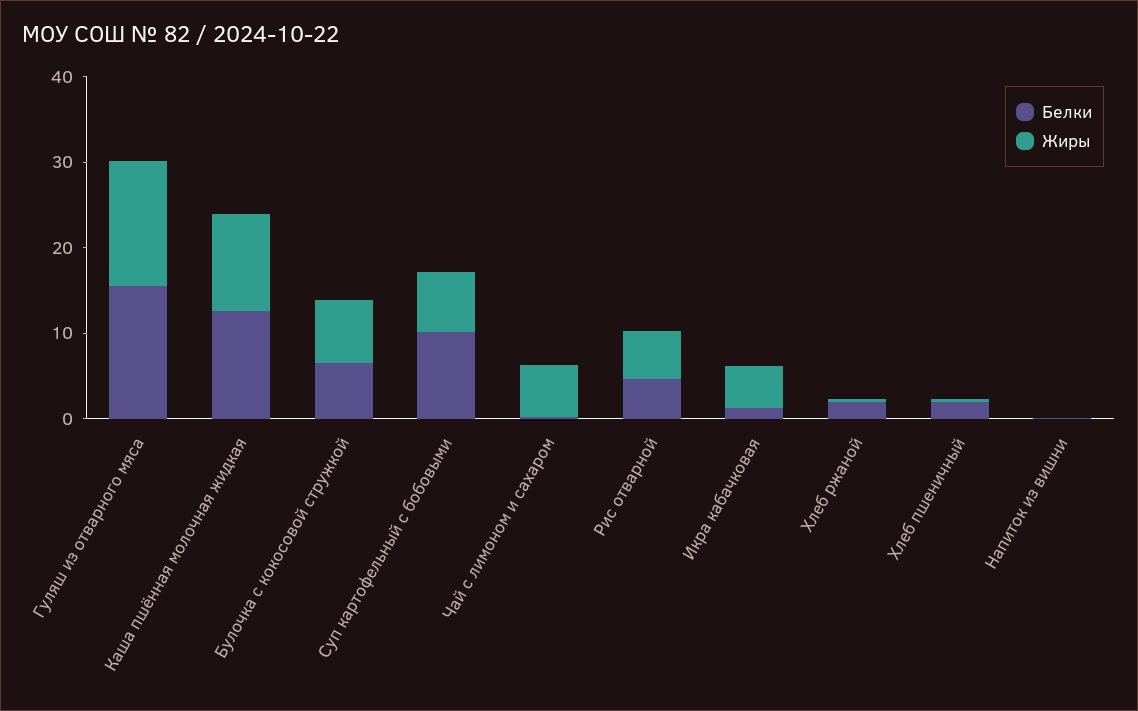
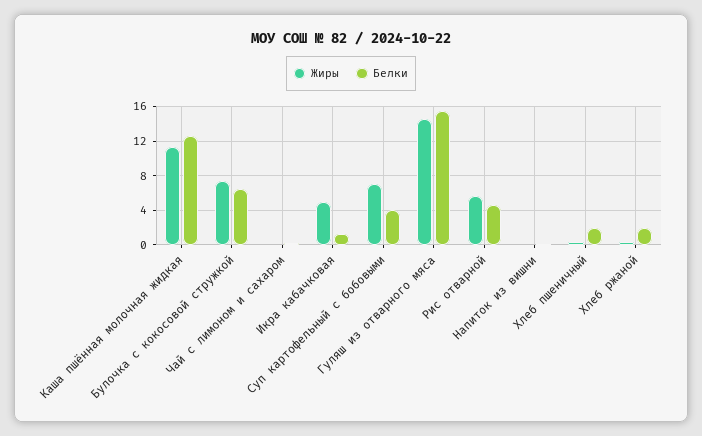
Белки, Суп картофельный с бобовыми: 10 -> 4
Жиры, Чай с лимоном и сахаром: 6 -> 0

